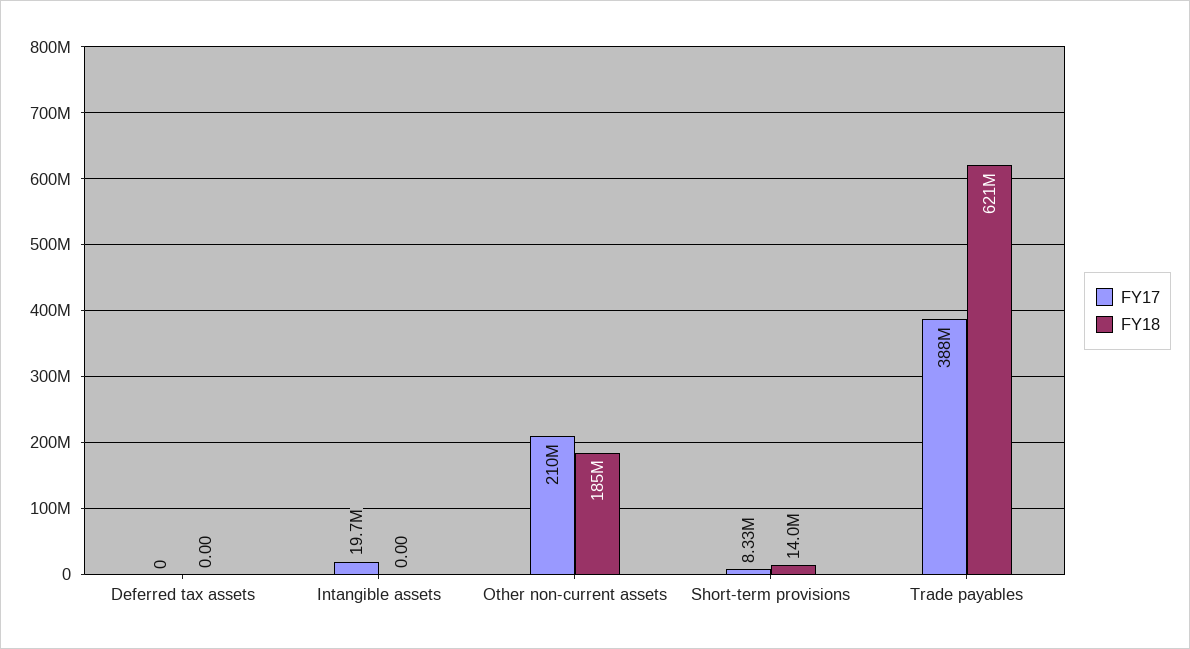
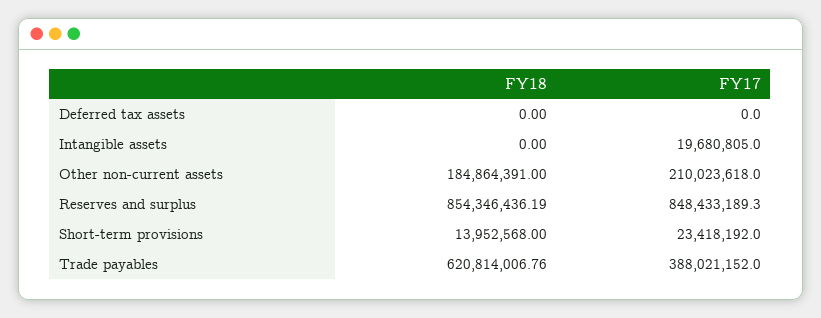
FY17, Short-term provisions: 8330000 -> 23418192
FY18, Reserves and surplus: none -> 854346436.19
FY17, Reserves and surplus: none -> 848433189.3

